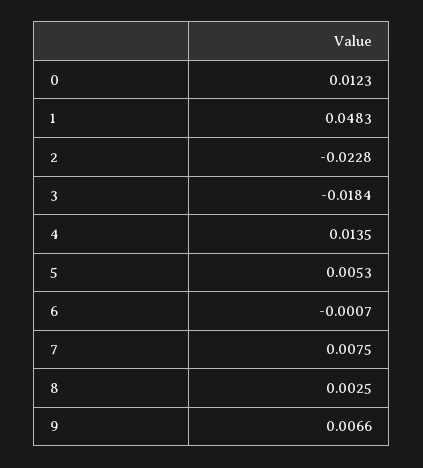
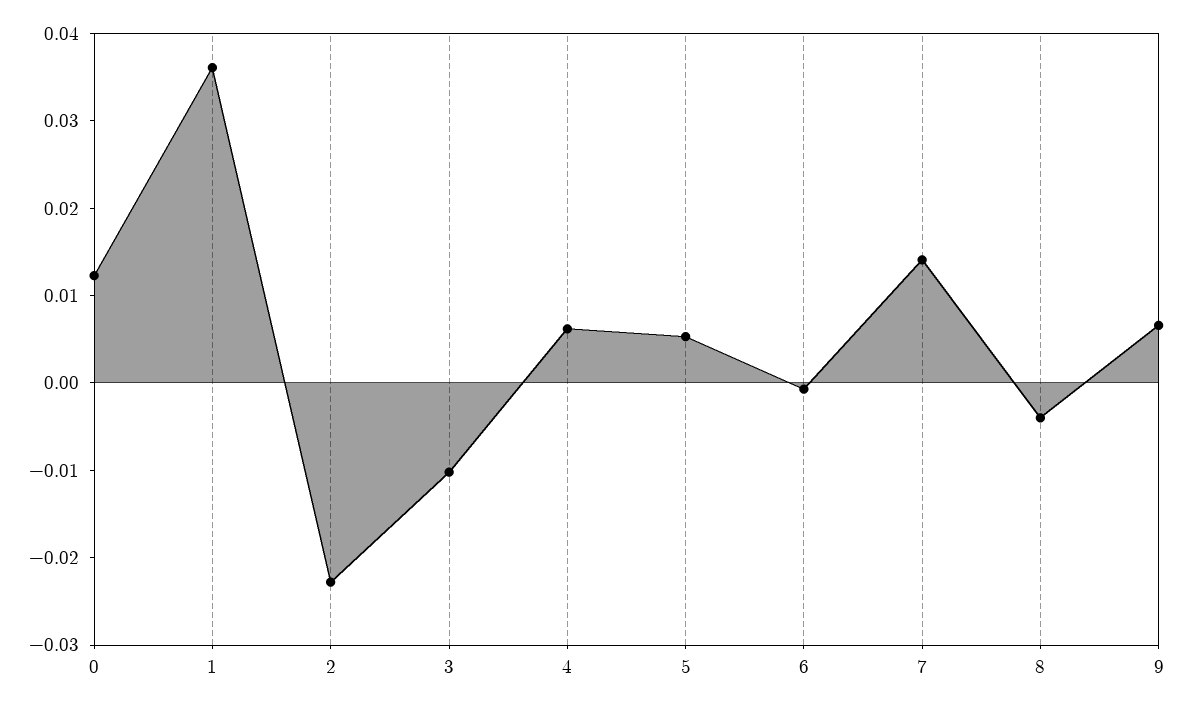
1: 0.0483 -> 0.036
3: -0.0184 -> -0.01
4: 0.0135 -> 0.006
7: 0.0075 -> 0.014
8: 0.0025 -> -0.004

